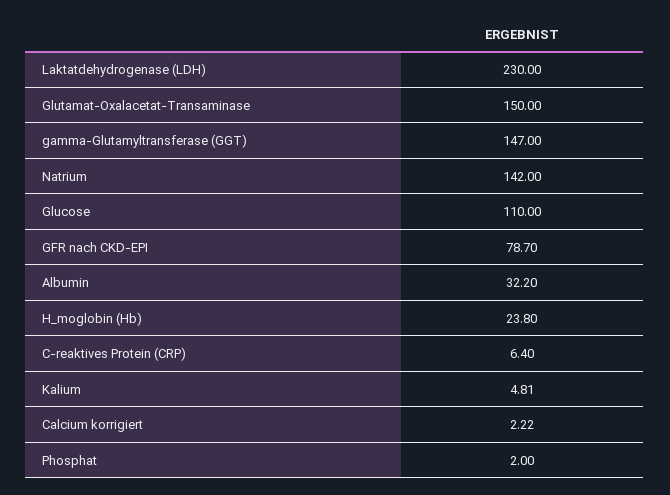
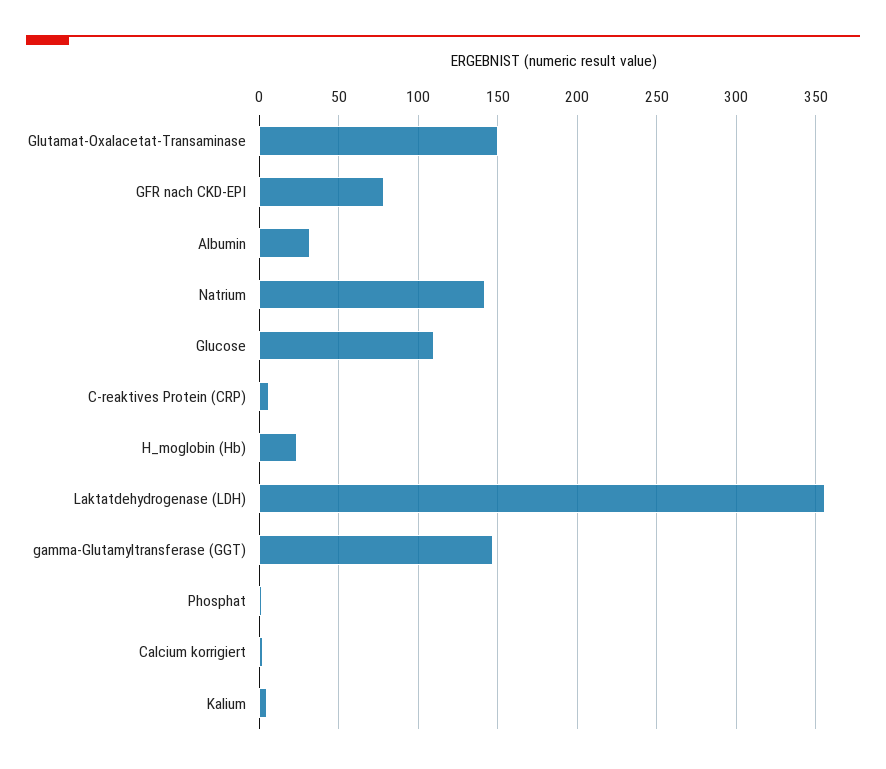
Laktatdehydrogenase (LDH): 230 -> 355

